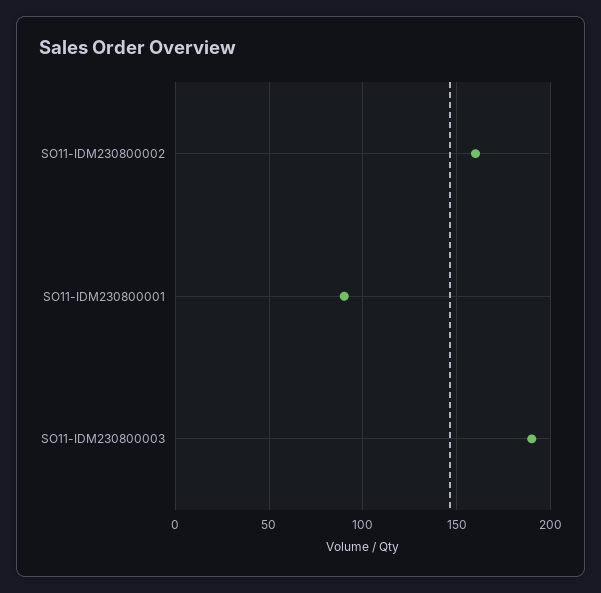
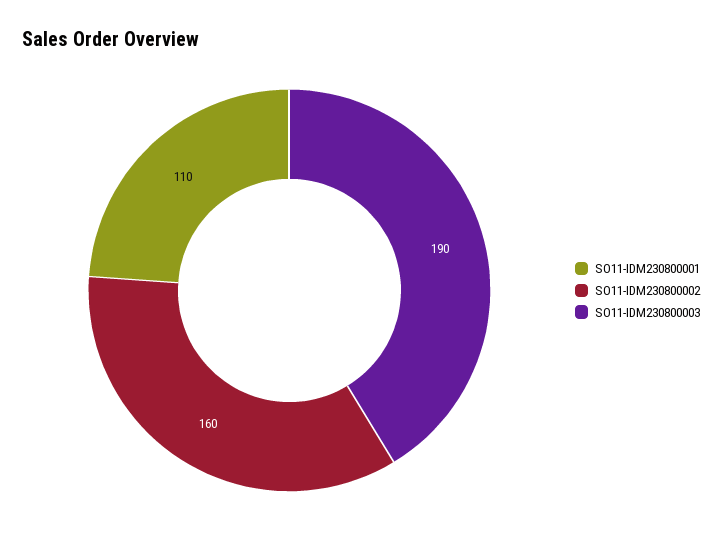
SO11-IDM230800001: 90 -> 110

